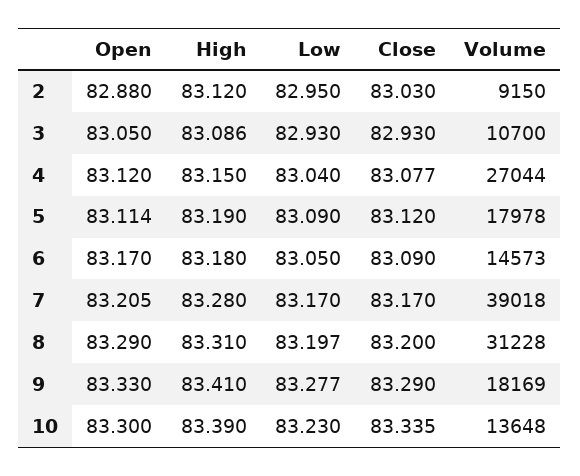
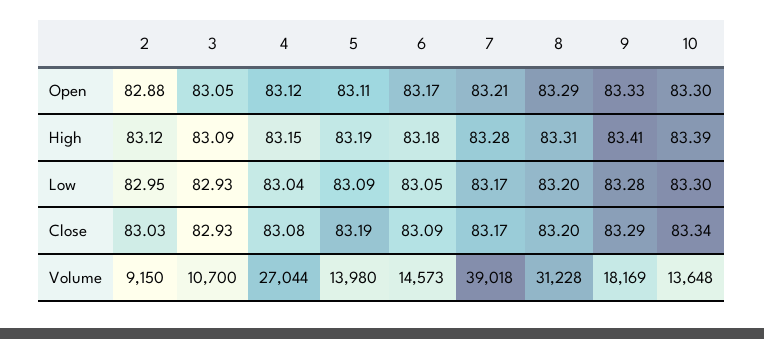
Close, 5: 83.12 -> 83.19
Volume, 5: 17978 -> 13980
Low, 10: 83.23 -> 83.3

